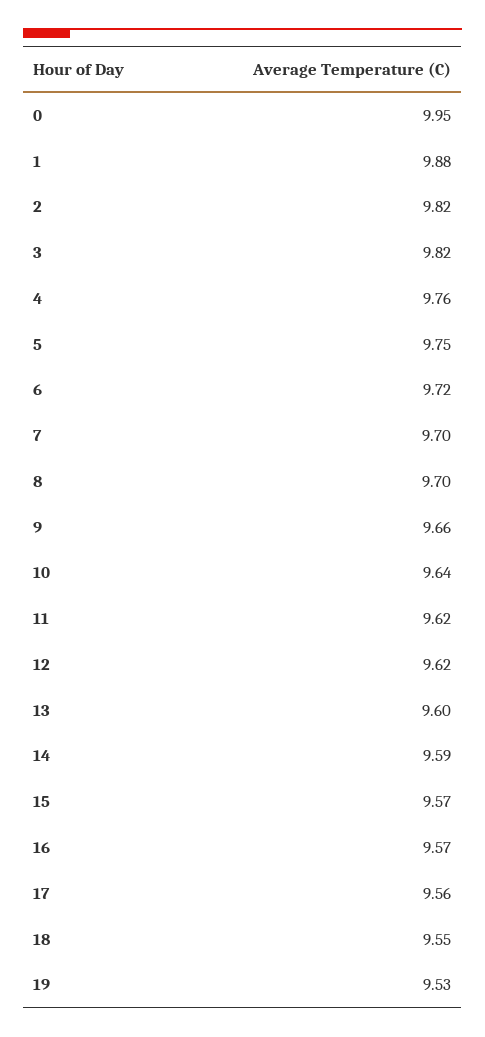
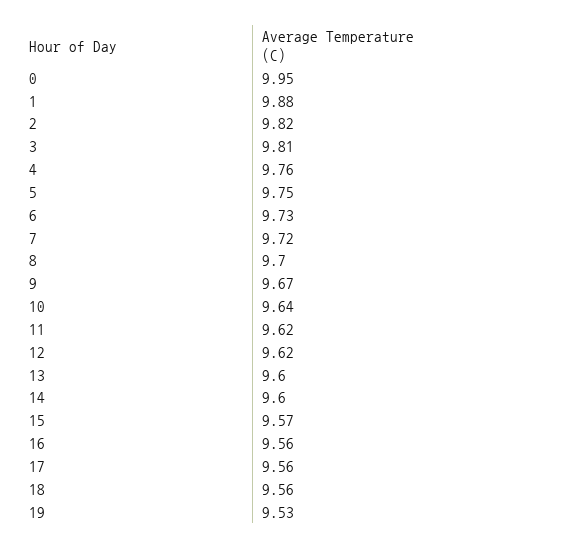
3: 9.82 -> 9.81
6: 9.72 -> 9.73
7: 9.7 -> 9.72
9: 9.66 -> 9.67
14: 9.59 -> 9.6
16: 9.57 -> 9.56
18: 9.55 -> 9.56

